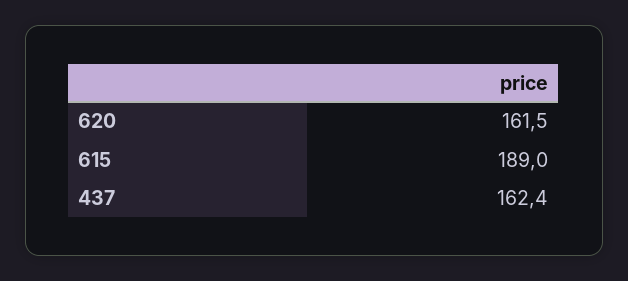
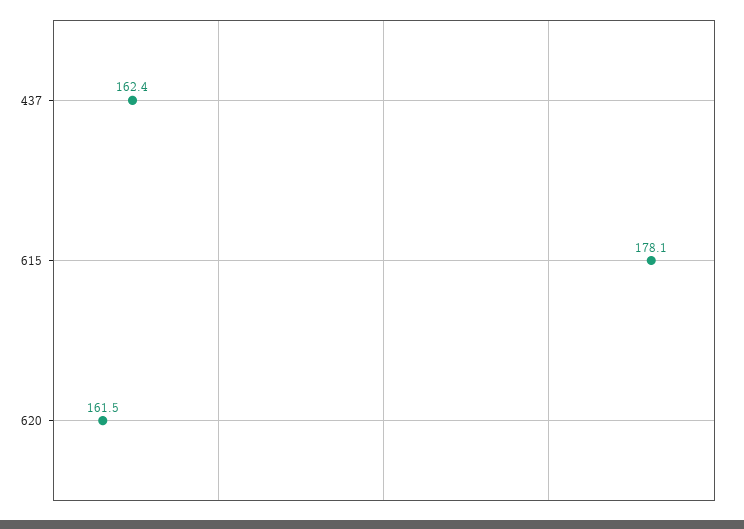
615: 189 -> 178.1

